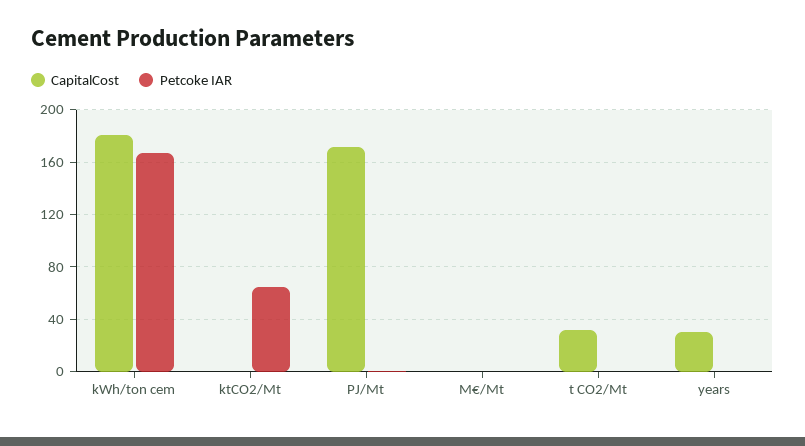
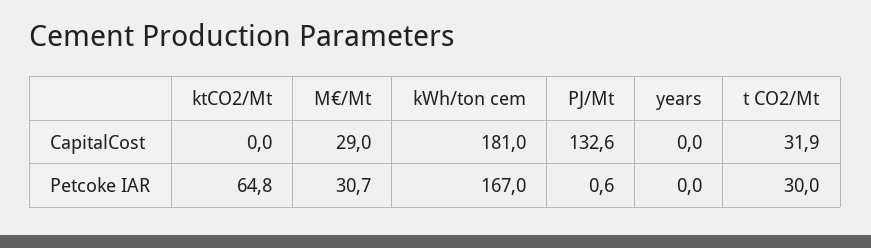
CapitalCost, PJ/Mt: 170 -> 132.6
CapitalCost, M€/Mt: 0 -> 29
Petcoke IAR, M€/Mt: 0 -> 30.7
Petcoke IAR, t CO2/Mt: 0 -> 30
CapitalCost, years: 30 -> 0

